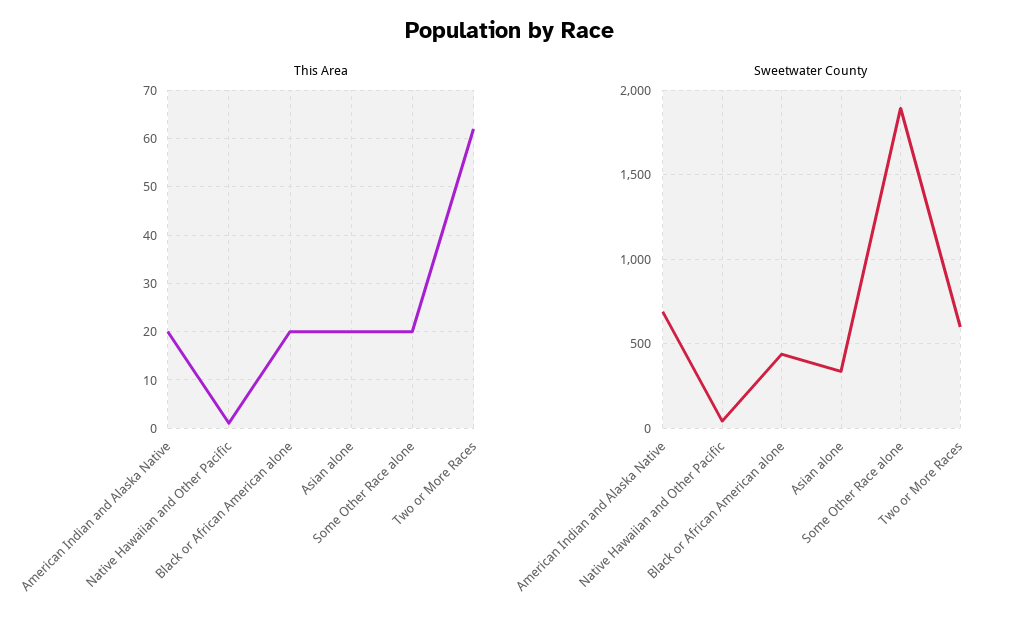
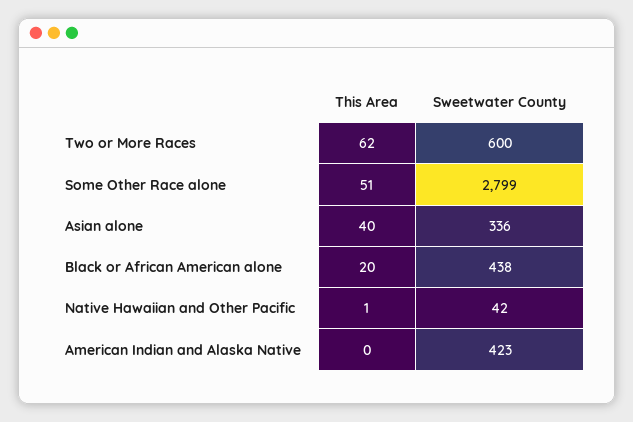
This Area, American Indian and Alaska Native: 20 -> 0
This Area, Asian alone: 20 -> 40
This Area, Some Other Race alone: 20 -> 51
Sweetwater County, American Indian and Alaska Native: 700 -> 423
Sweetwater County, Some Other Race alone: 1900 -> 2799

